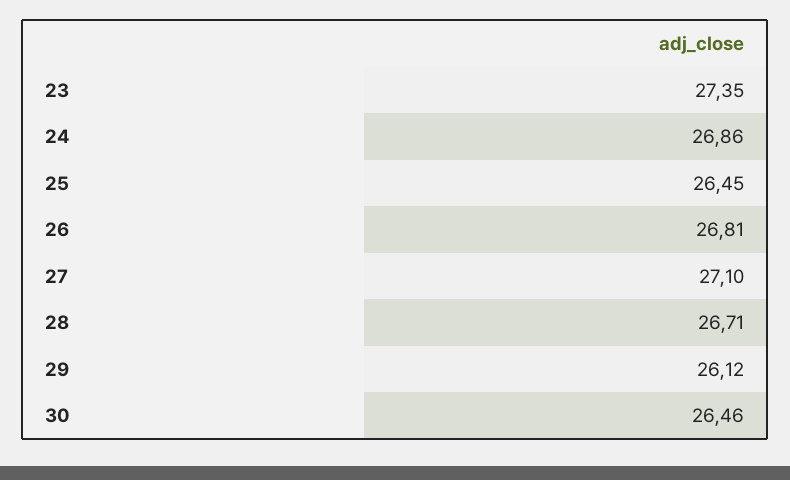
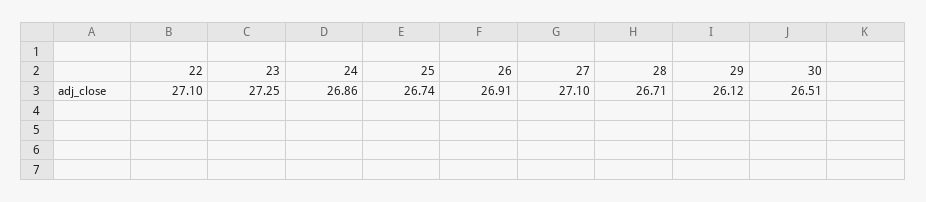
23: 27.35 -> 27.25
25: 26.45 -> 26.74
26: 26.81 -> 26.91
30: 26.46 -> 26.51
22: none -> 27.1

